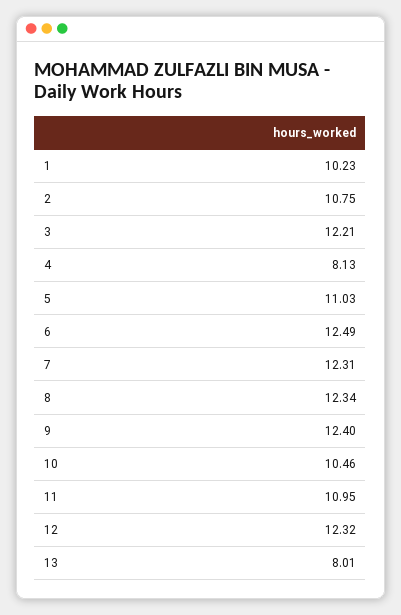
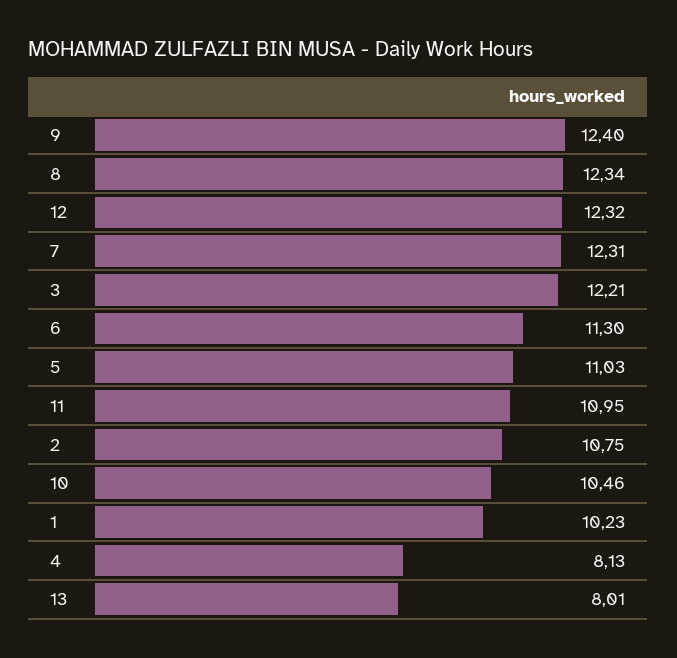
6: 12.49 -> 11.3

